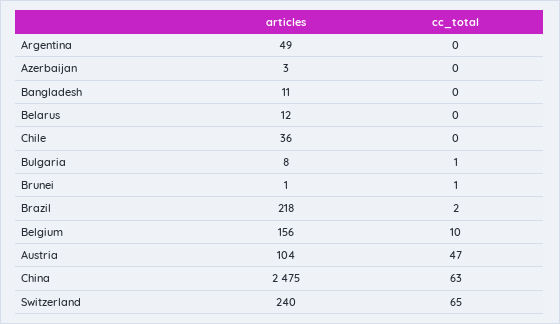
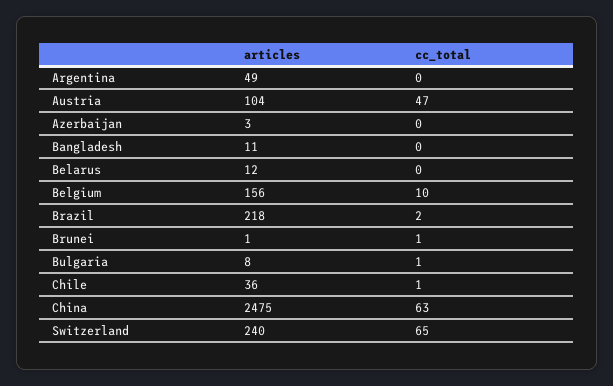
cc_total, Chile: 0 -> 1

